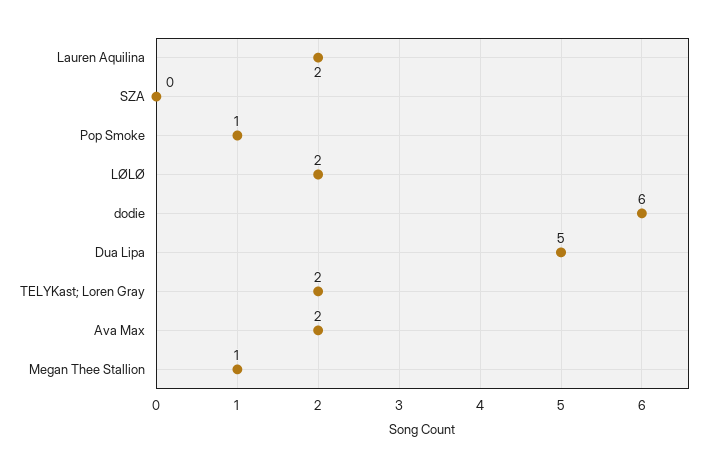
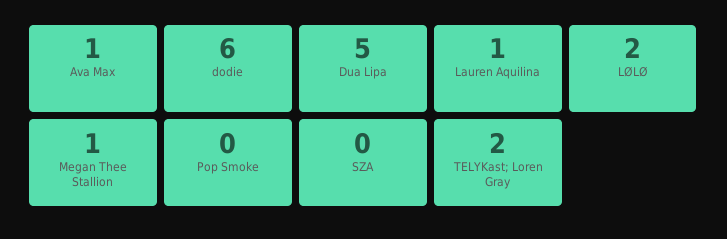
Lauren Aquilina: 2 -> 1
Pop Smoke: 1 -> 0
Ava Max: 2 -> 1

